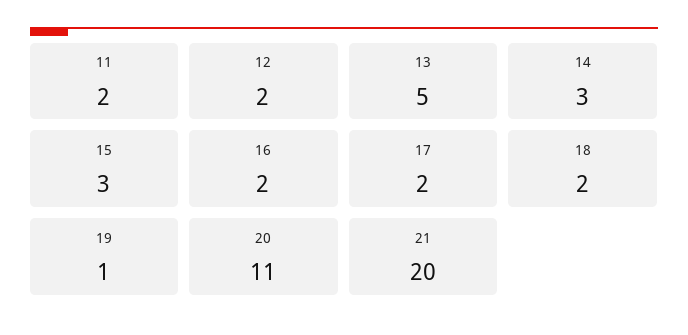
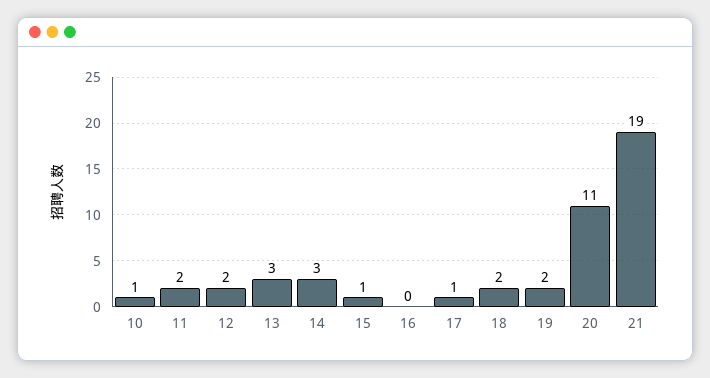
13: 5 -> 3
15: 3 -> 1
16: 2 -> 0
17: 2 -> 1
19: 1 -> 2
21: 20 -> 19
10: none -> 1

